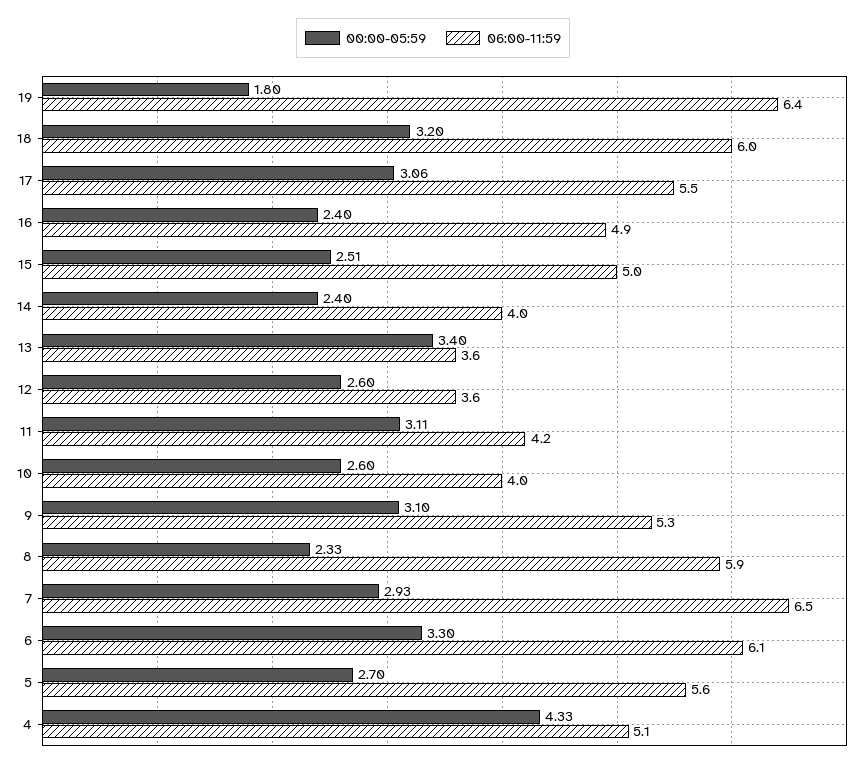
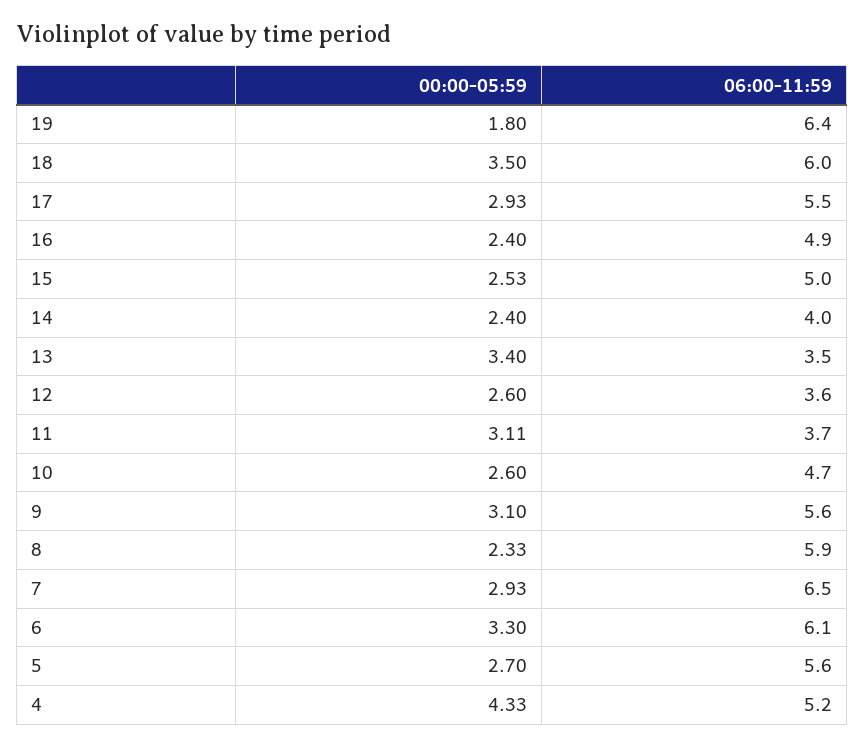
00:00-05:59, 18: 3.2 -> 3.5
00:00-05:59, 17: 3.06 -> 2.93
00:00-05:59, 15: 2.51 -> 2.53
06:00-11:59, 13: 3.6 -> 3.5
06:00-11:59, 11: 4.2 -> 3.7
06:00-11:59, 10: 4 -> 4.7
06:00-11:59, 9: 5.3 -> 5.6
06:00-11:59, 4: 5.1 -> 5.2

